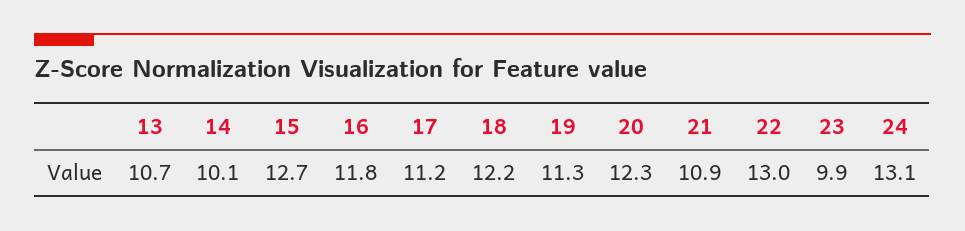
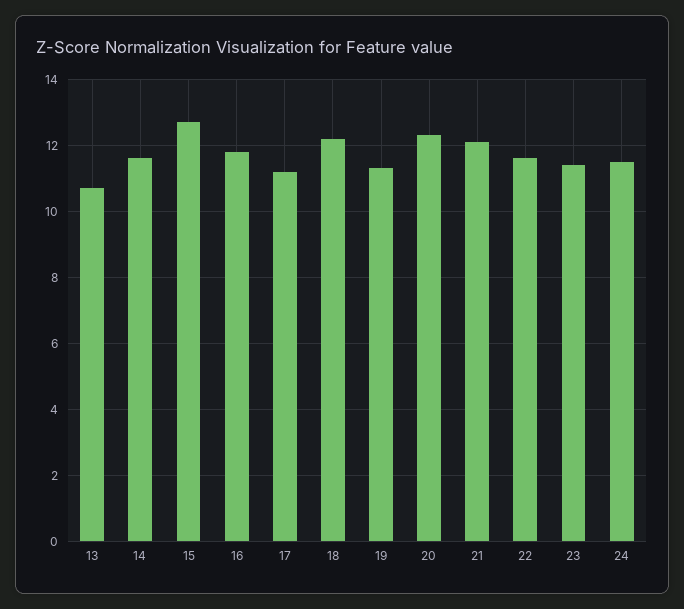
14: 10.1 -> 11.5
21: 10.9 -> 12
22: 13 -> 11.5
23: 9.9 -> 11.5
24: 13.1 -> 11.5

